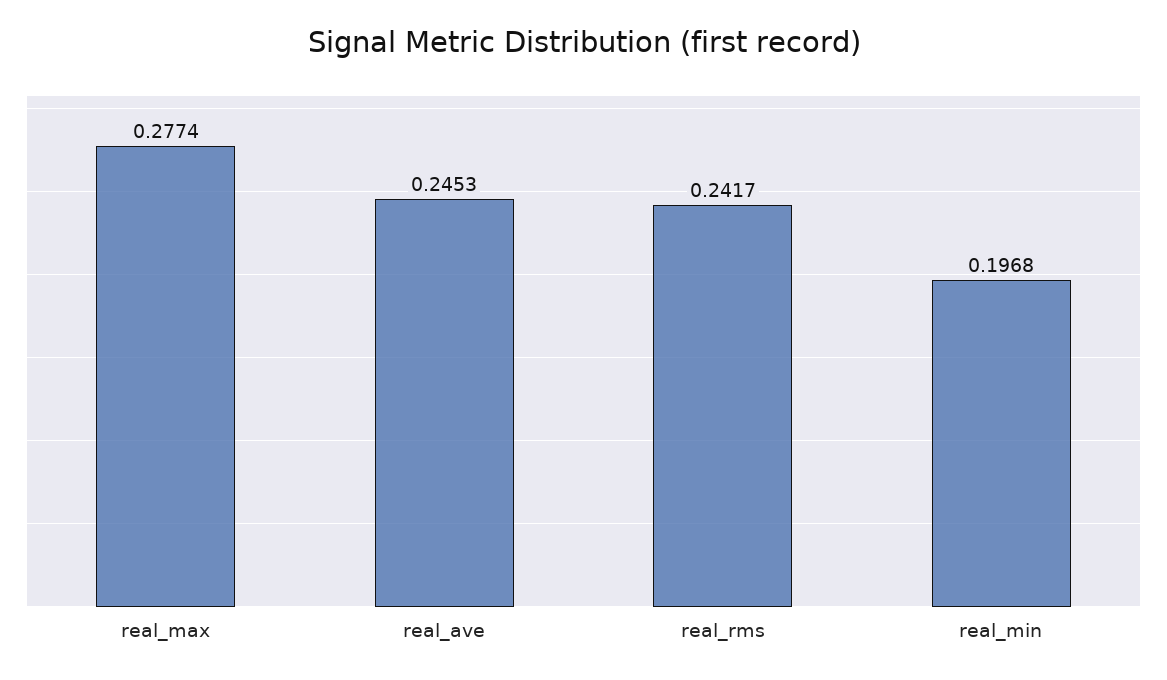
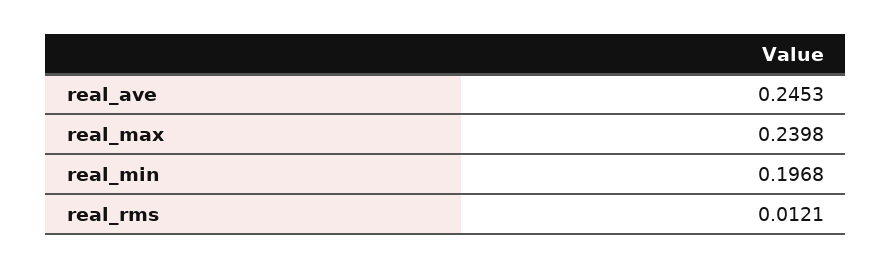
real_max: 0.2774 -> 0.2398
real_rms: 0.2417 -> 0.0121

